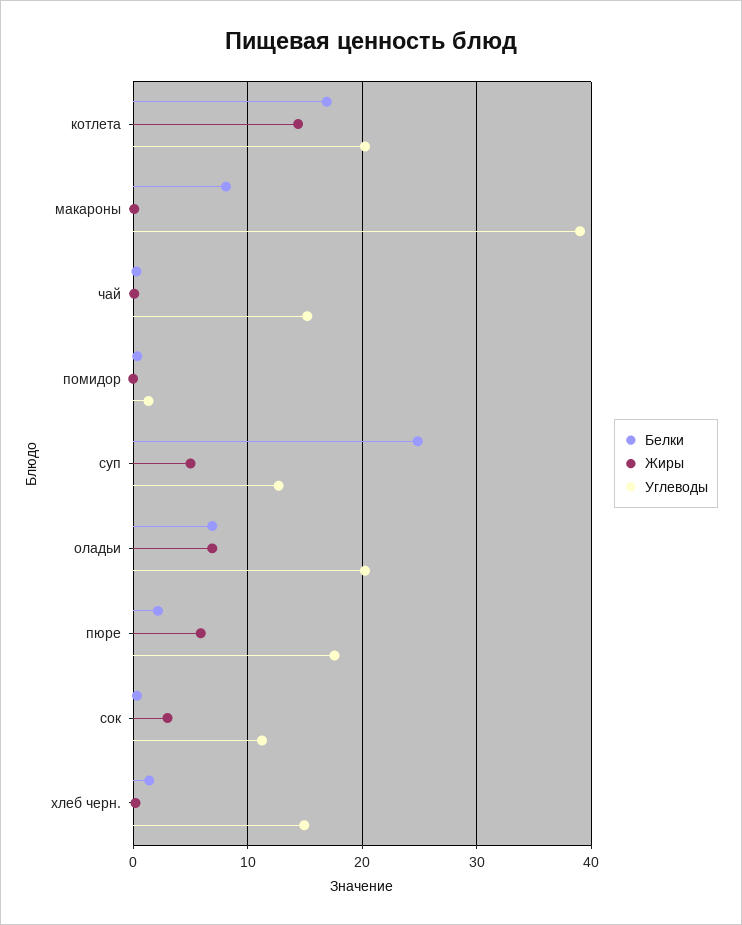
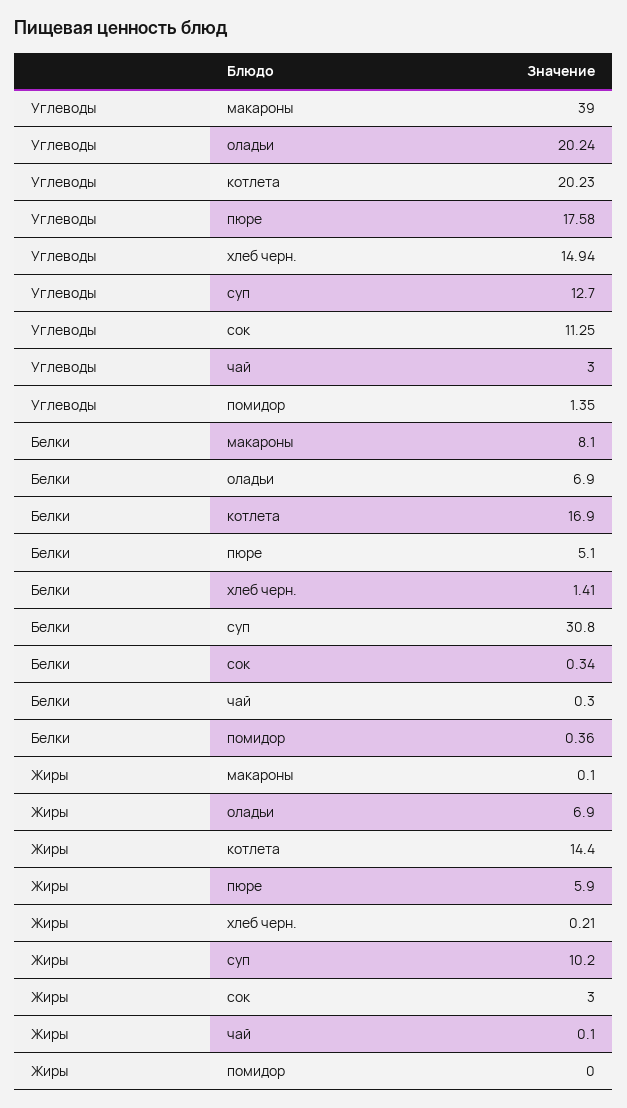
Углеводы, чай: 15 -> 3
Белки, суп: 25 -> 30.8
Жиры, суп: 5 -> 10.2
Белки, пюре: 2 -> 5.1

